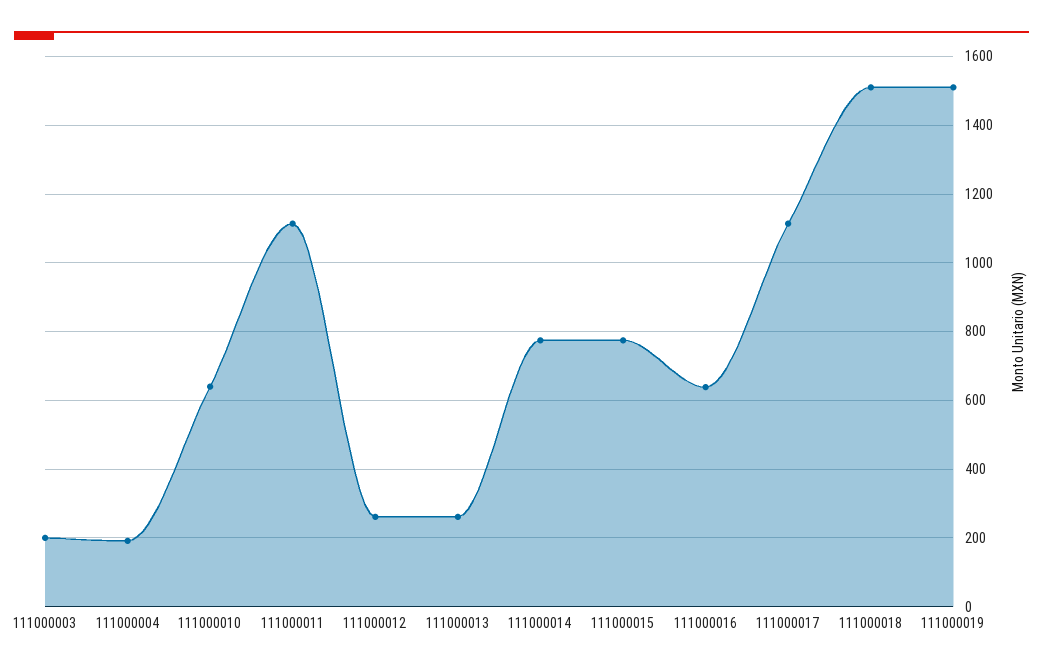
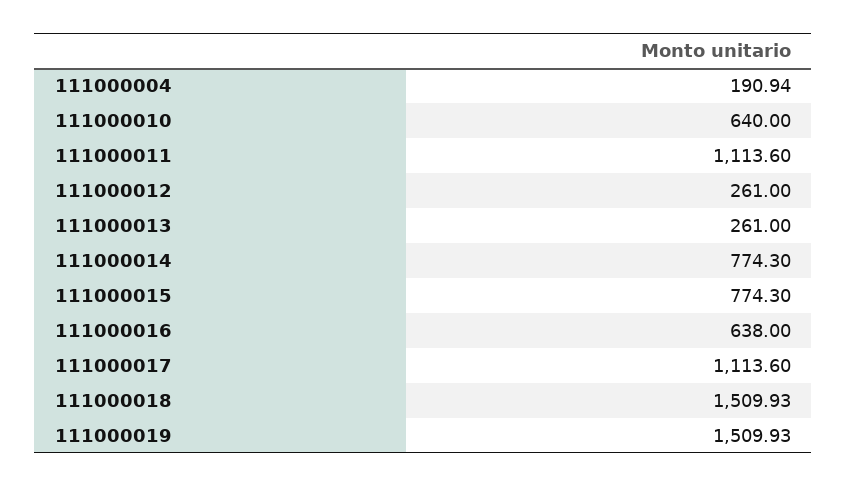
111000003: 200 -> none

